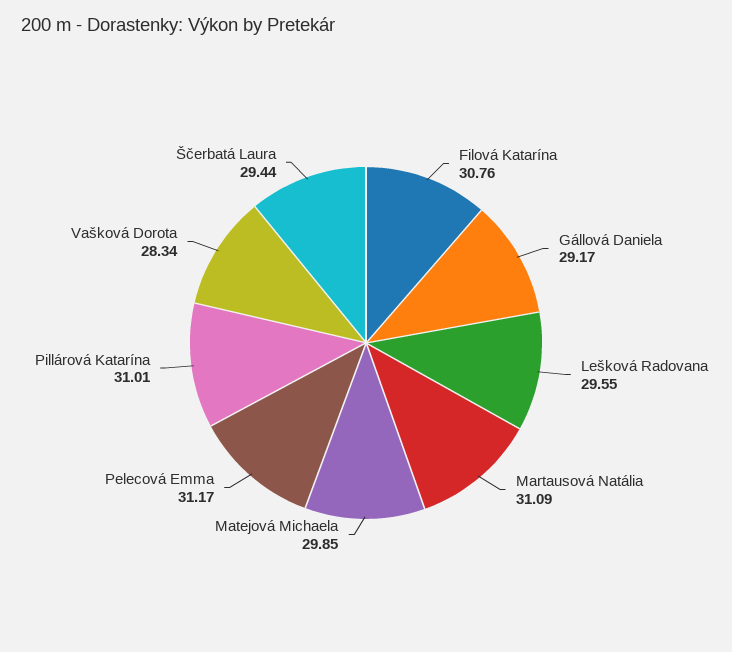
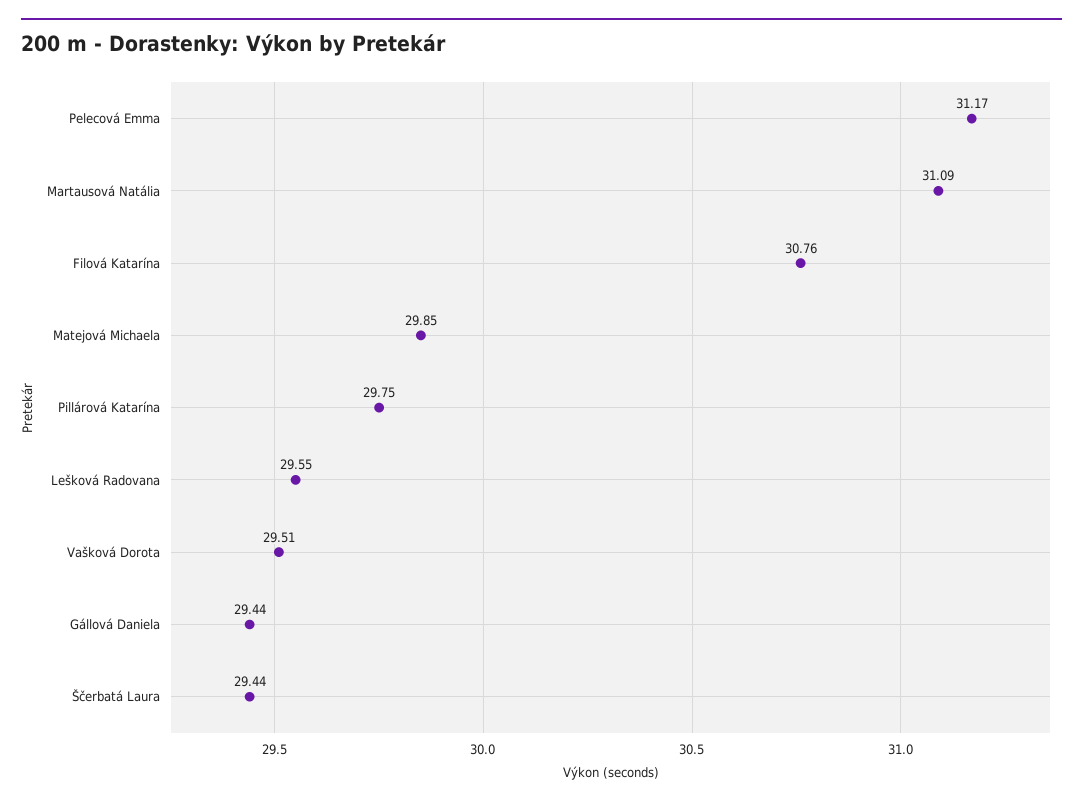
Gállová Daniela: 29.17 -> 29.44
Pillárová Katarína: 31.01 -> 29.75
Vašková Dorota: 28.34 -> 29.51

